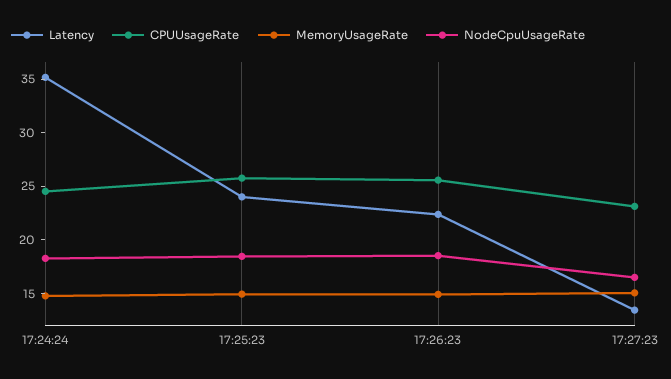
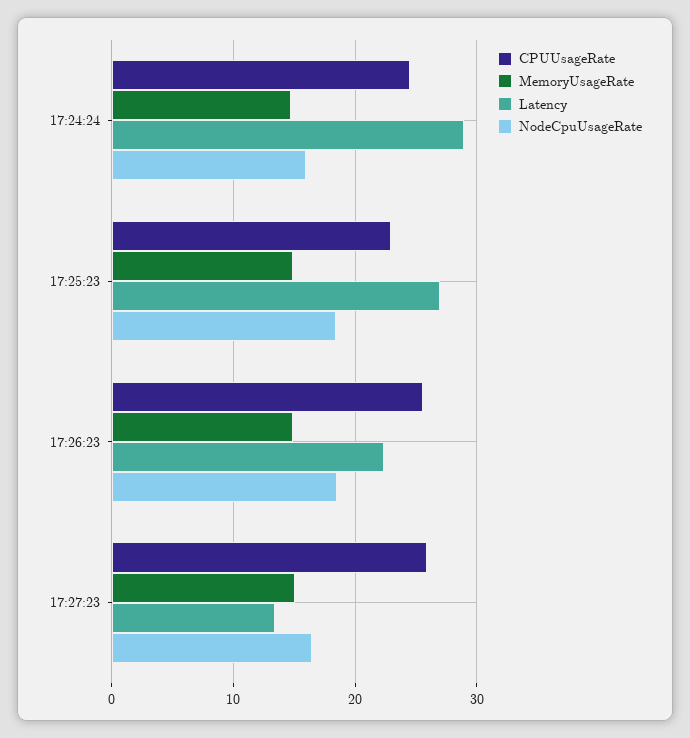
Latency, 17:24:24: 35 -> 29
NodeCpuUsageRate, 17:24:24: 18 -> 16
Latency, 17:25:23: 24 -> 27
CPUUsageRate, 17:25:23: 26 -> 23
CPUUsageRate, 17:27:23: 23 -> 26

